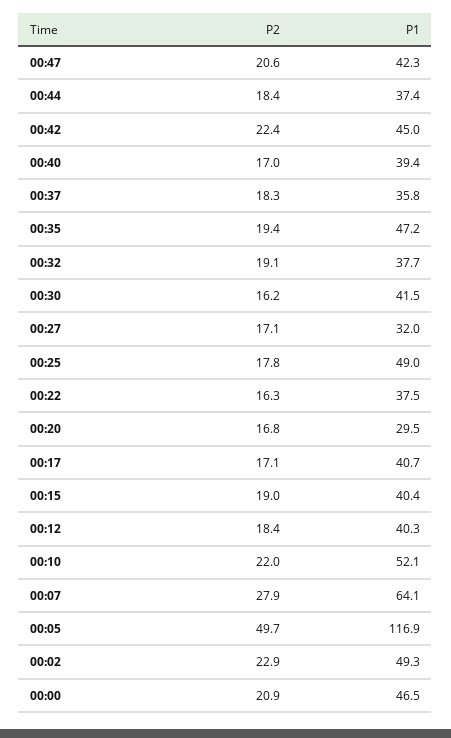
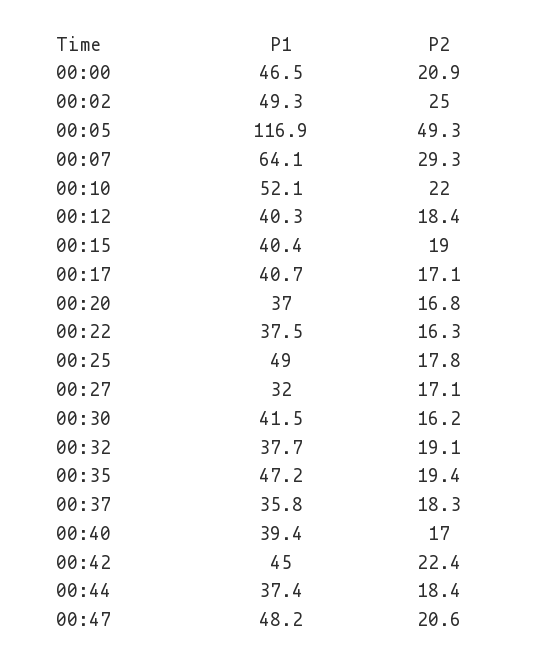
P1, 00:47: 42.3 -> 48.2
P1, 00:20: 29.5 -> 37
P2, 00:07: 27.9 -> 29.3
P2, 00:05: 49.7 -> 49.3
P2, 00:02: 22.9 -> 25

